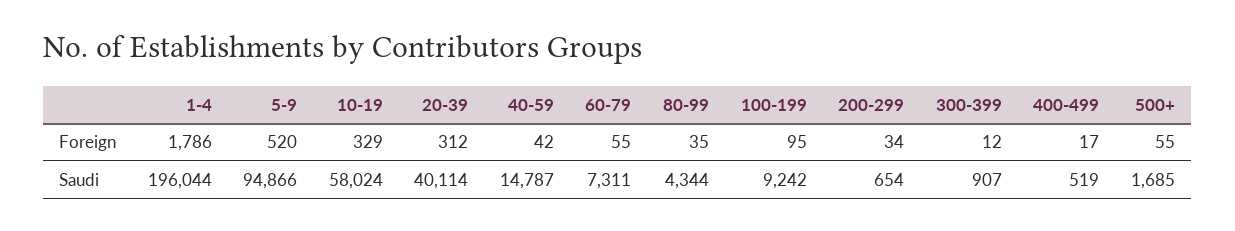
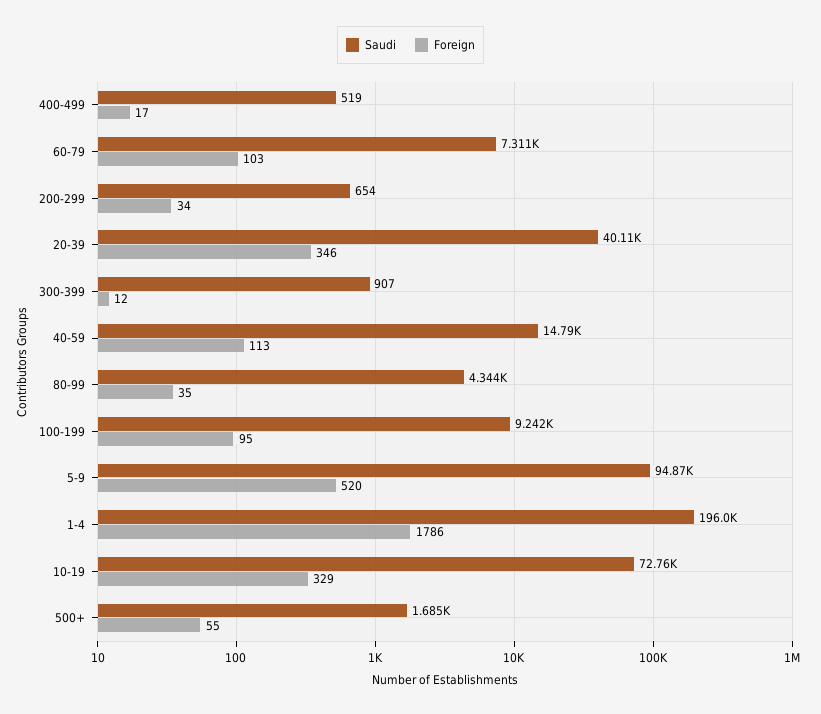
Foreign, 20-39: 312 -> 346
Foreign, 40-59: 42 -> 113
Foreign, 60-79: 55 -> 103
Saudi, 10-19: 58024 -> 72760

